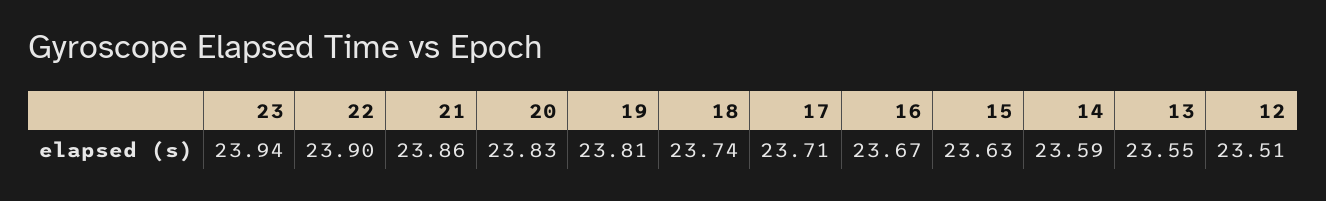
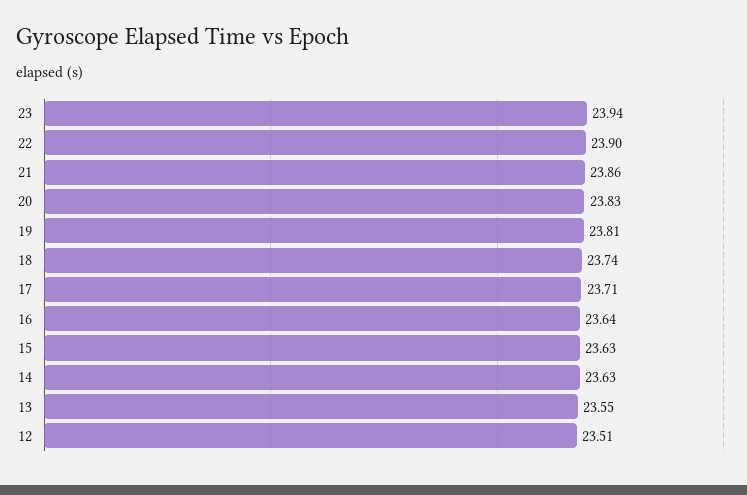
16: 23.67 -> 23.64
14: 23.59 -> 23.63

